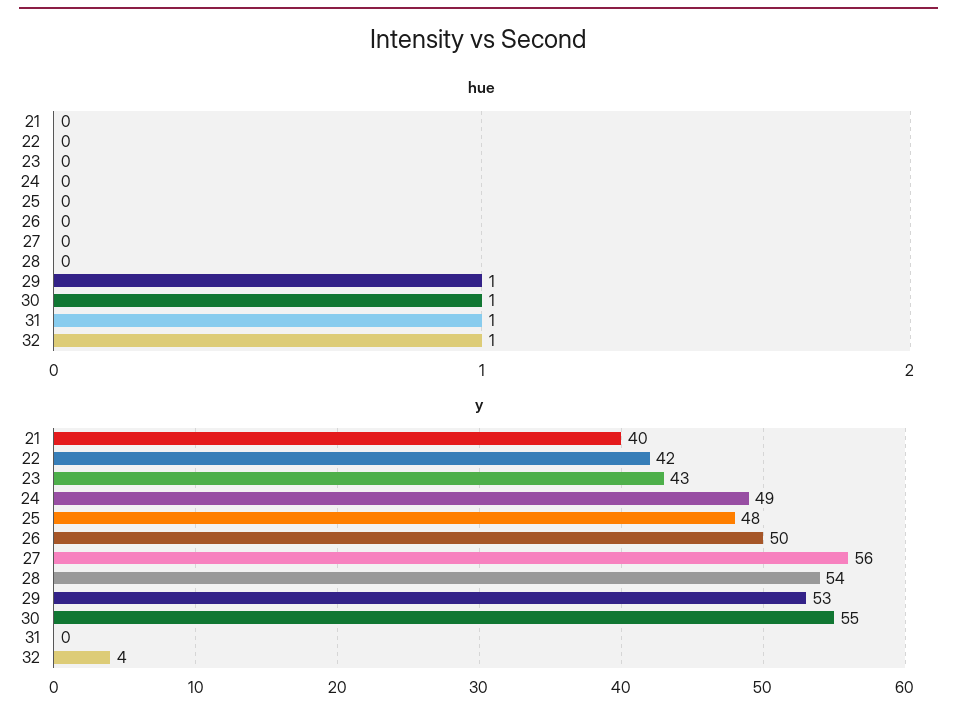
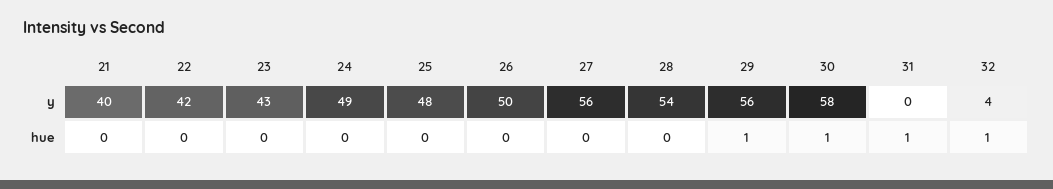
y, 29: 53 -> 56
y, 30: 55 -> 58

